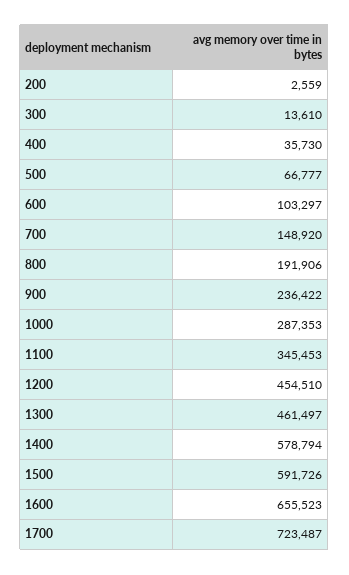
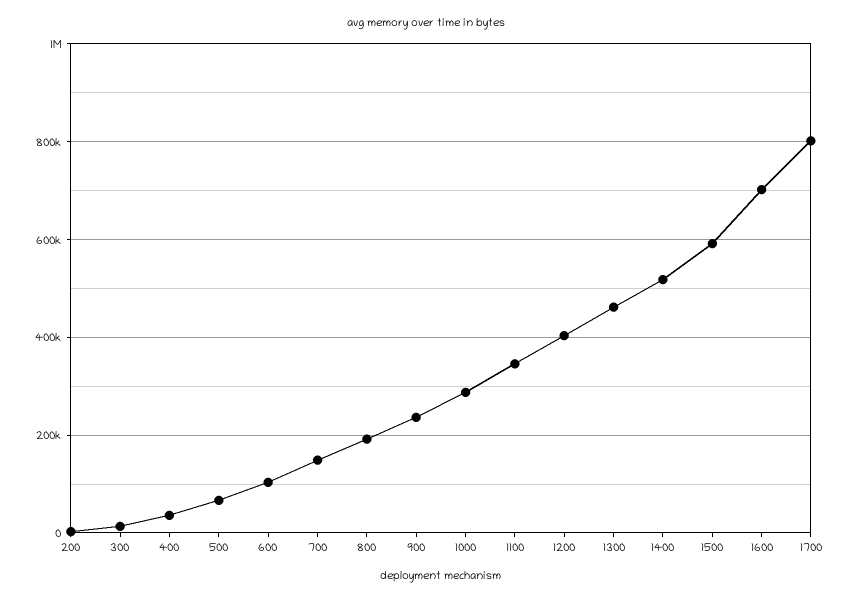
1200: 454510 -> 400000
1400: 578794 -> 520000
1600: 655523 -> 700000
1700: 723487 -> 800000

